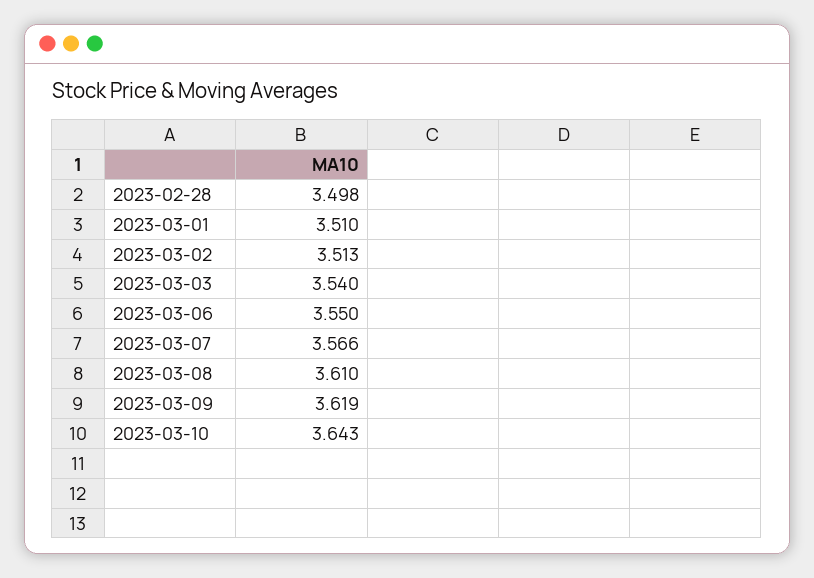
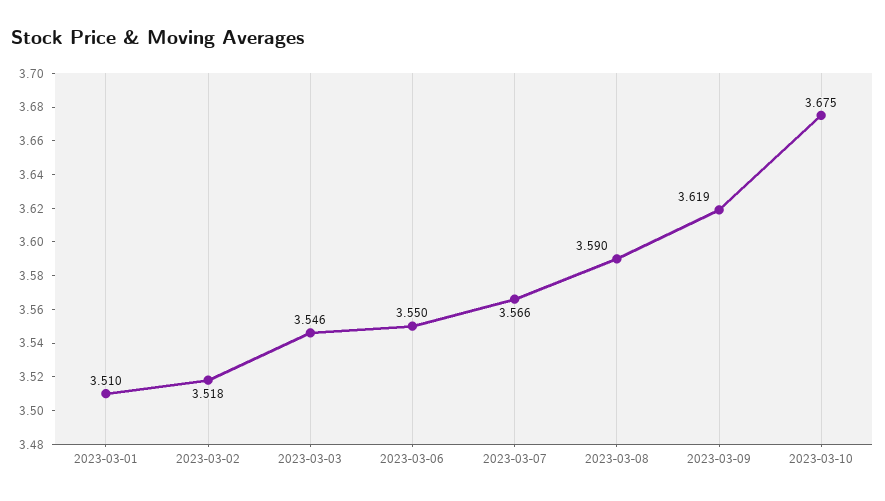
2023-02-28: 3.498 -> none
2023-03-02: 3.513 -> 3.518
2023-03-03: 3.54 -> 3.546
2023-03-08: 3.61 -> 3.59
2023-03-10: 3.643 -> 3.675

